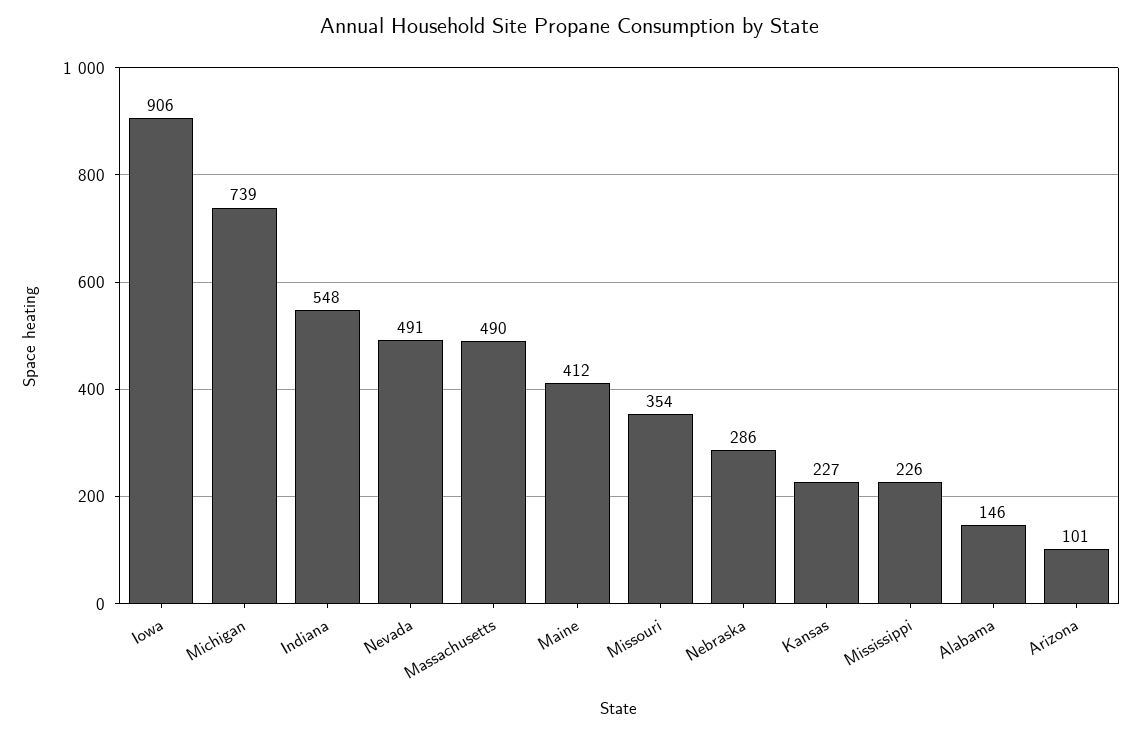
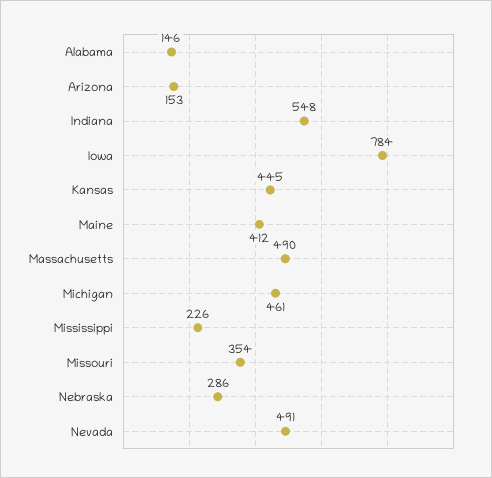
Iowa: 906 -> 784
Michigan: 739 -> 461
Kansas: 227 -> 445
Arizona: 101 -> 153

